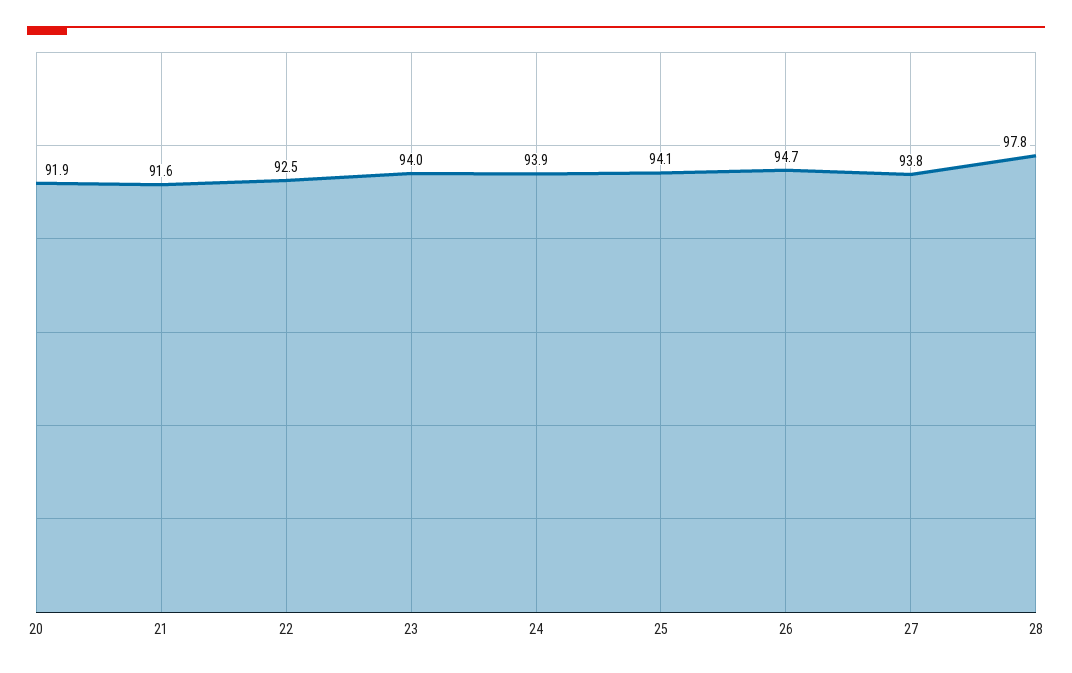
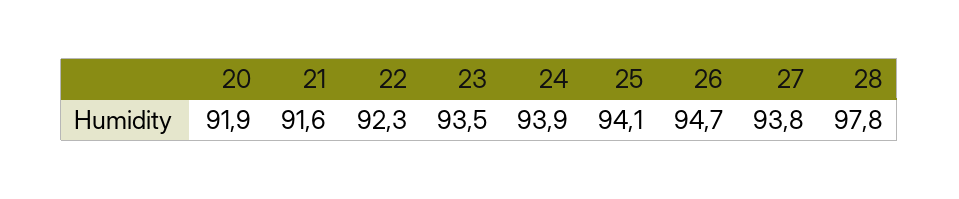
22: 92.5 -> 92.3
23: 94 -> 93.5

